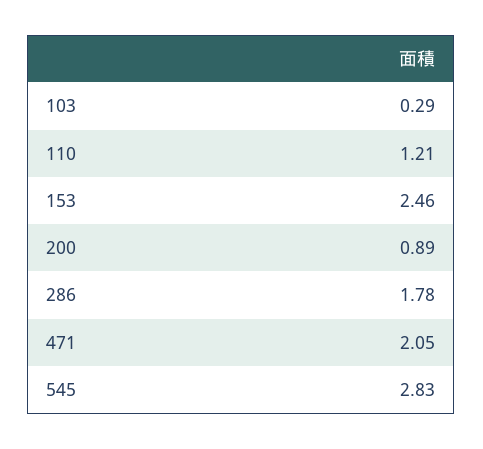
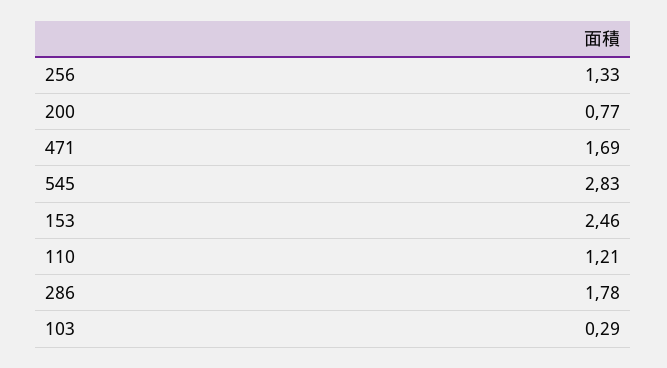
200: 0.89 -> 0.77
471: 2.05 -> 1.69
256: none -> 1.33

